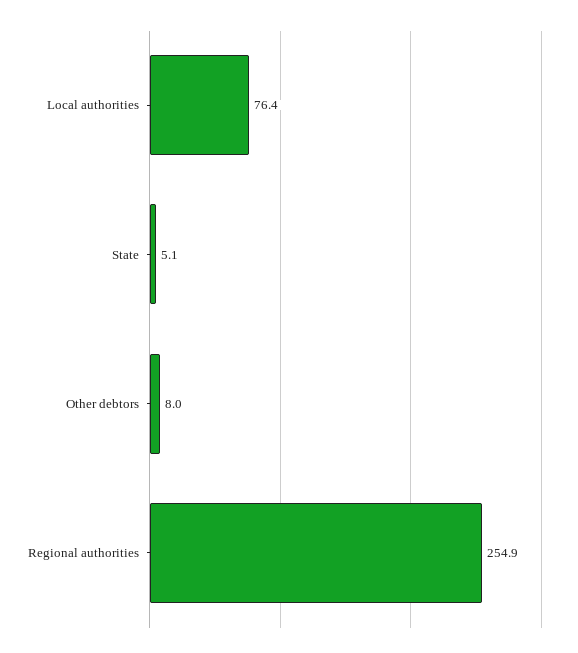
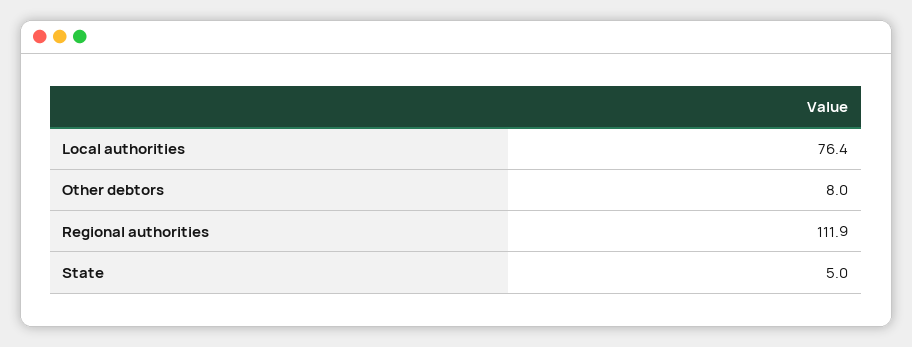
State: 5.1 -> 5
Regional authorities: 254.9 -> 111.9

